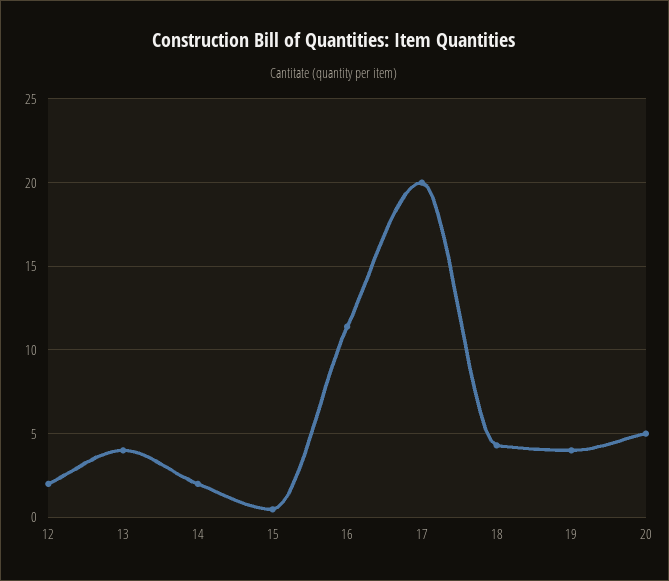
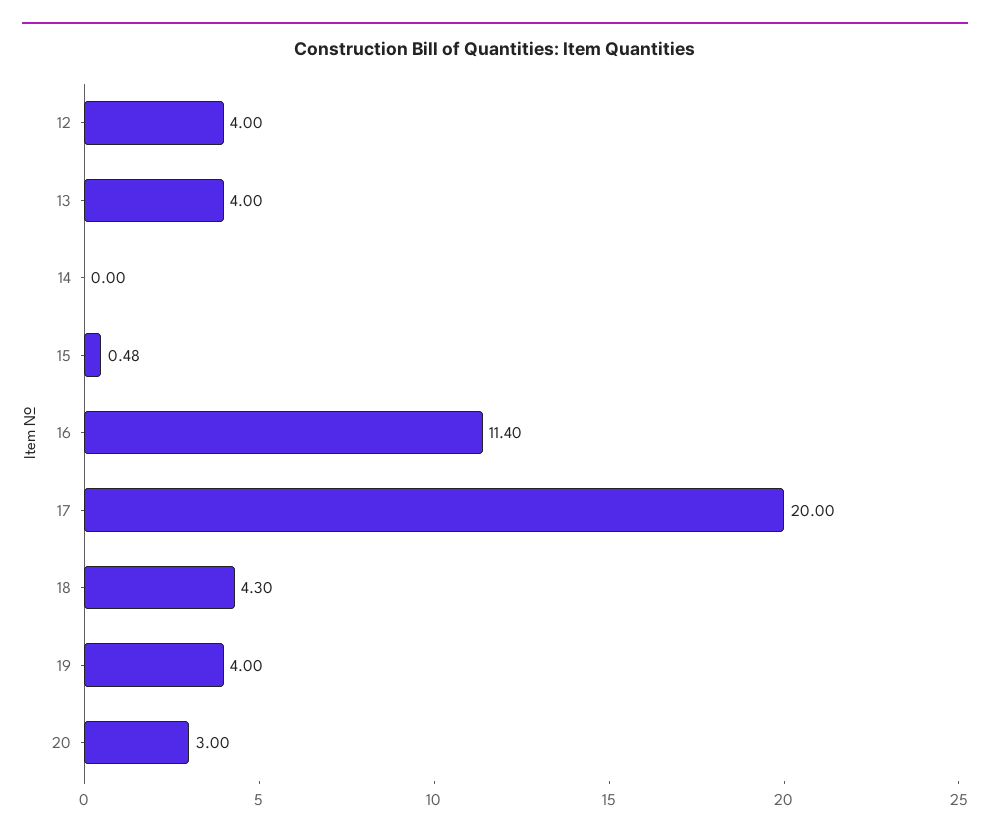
12: 2 -> 4
14: 2 -> 0
20: 5 -> 3

